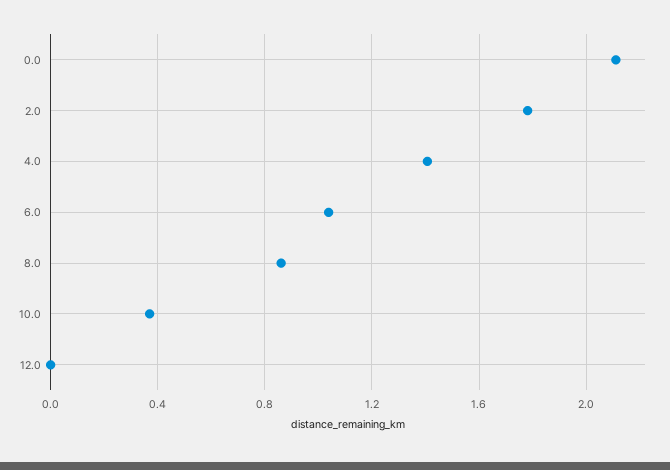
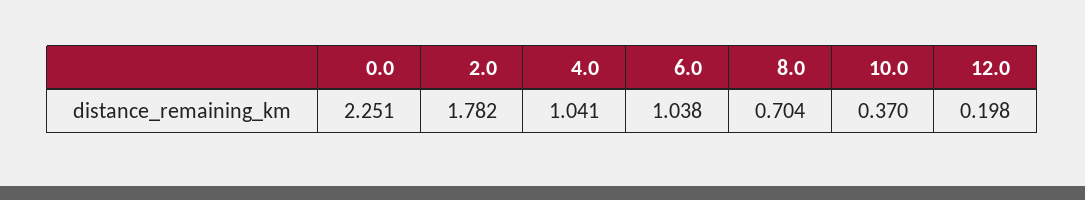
0.0: 2.1 -> 2.251
4.0: 1.4 -> 1.041
8.0: 0.85 -> 0.704
12.0: 0 -> 0.198

